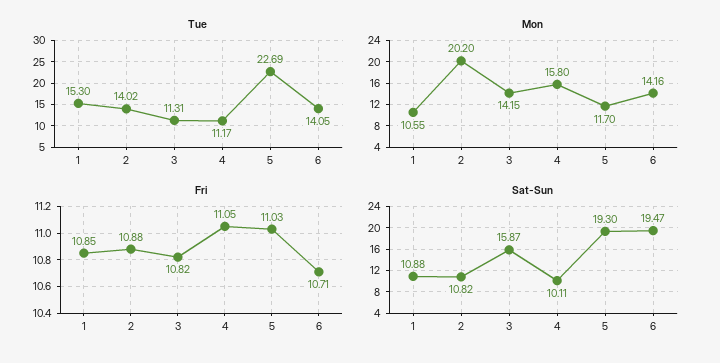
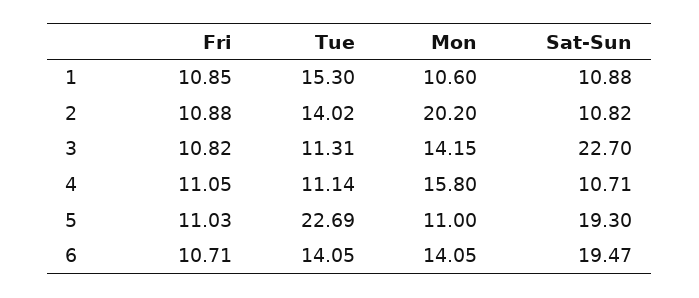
Tue, 4: 11.17 -> 11.14
Mon, 1: 10.55 -> 10.6
Mon, 5: 11.7 -> 11
Mon, 6: 14.16 -> 14.05
Sat-Sun, 3: 15.87 -> 22.7
Sat-Sun, 4: 10.11 -> 10.71

